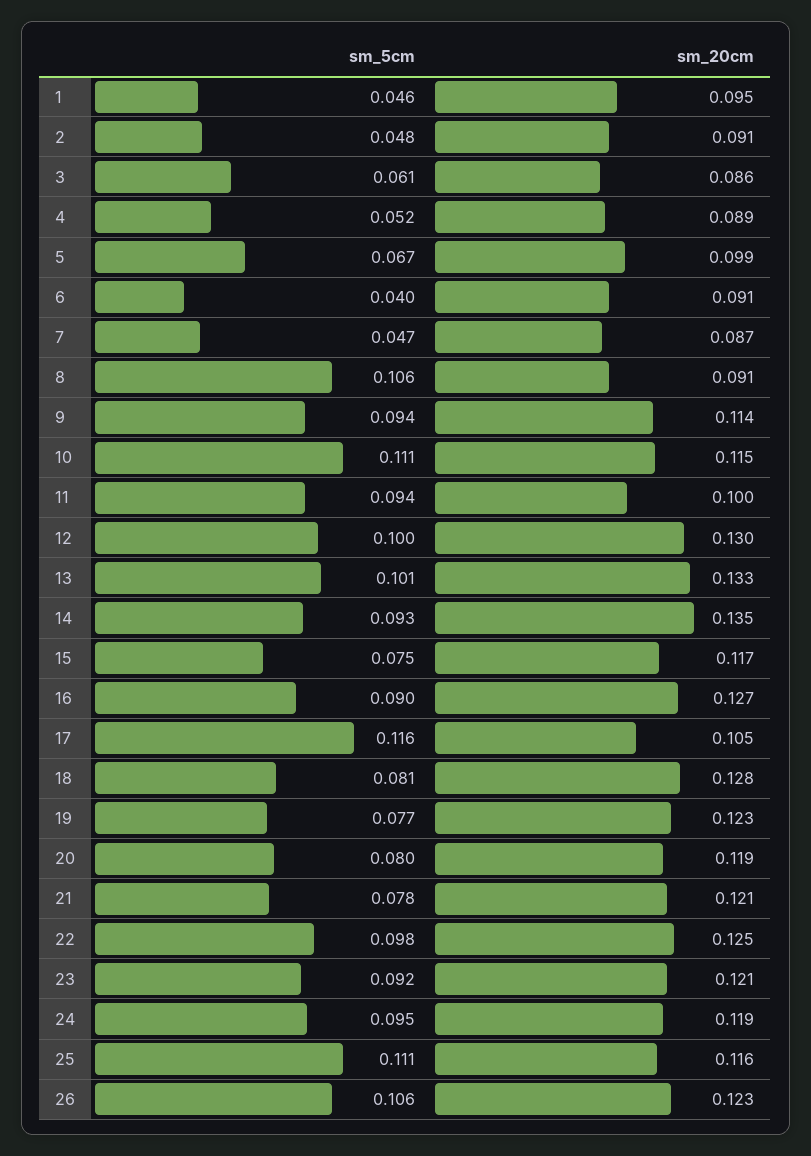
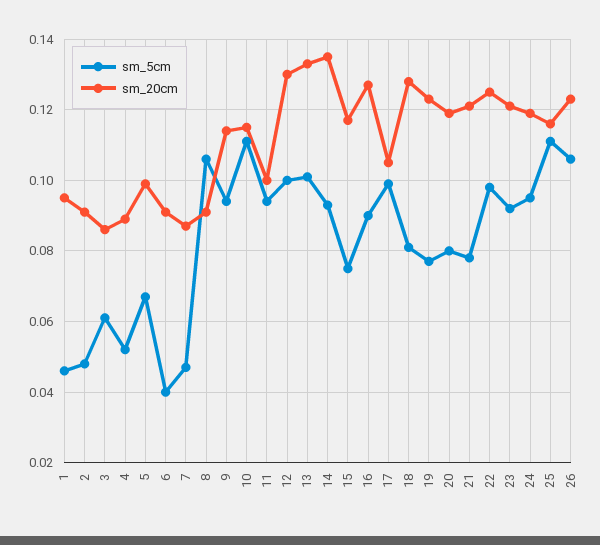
sm_5cm, 17: 0.116 -> 0.1

